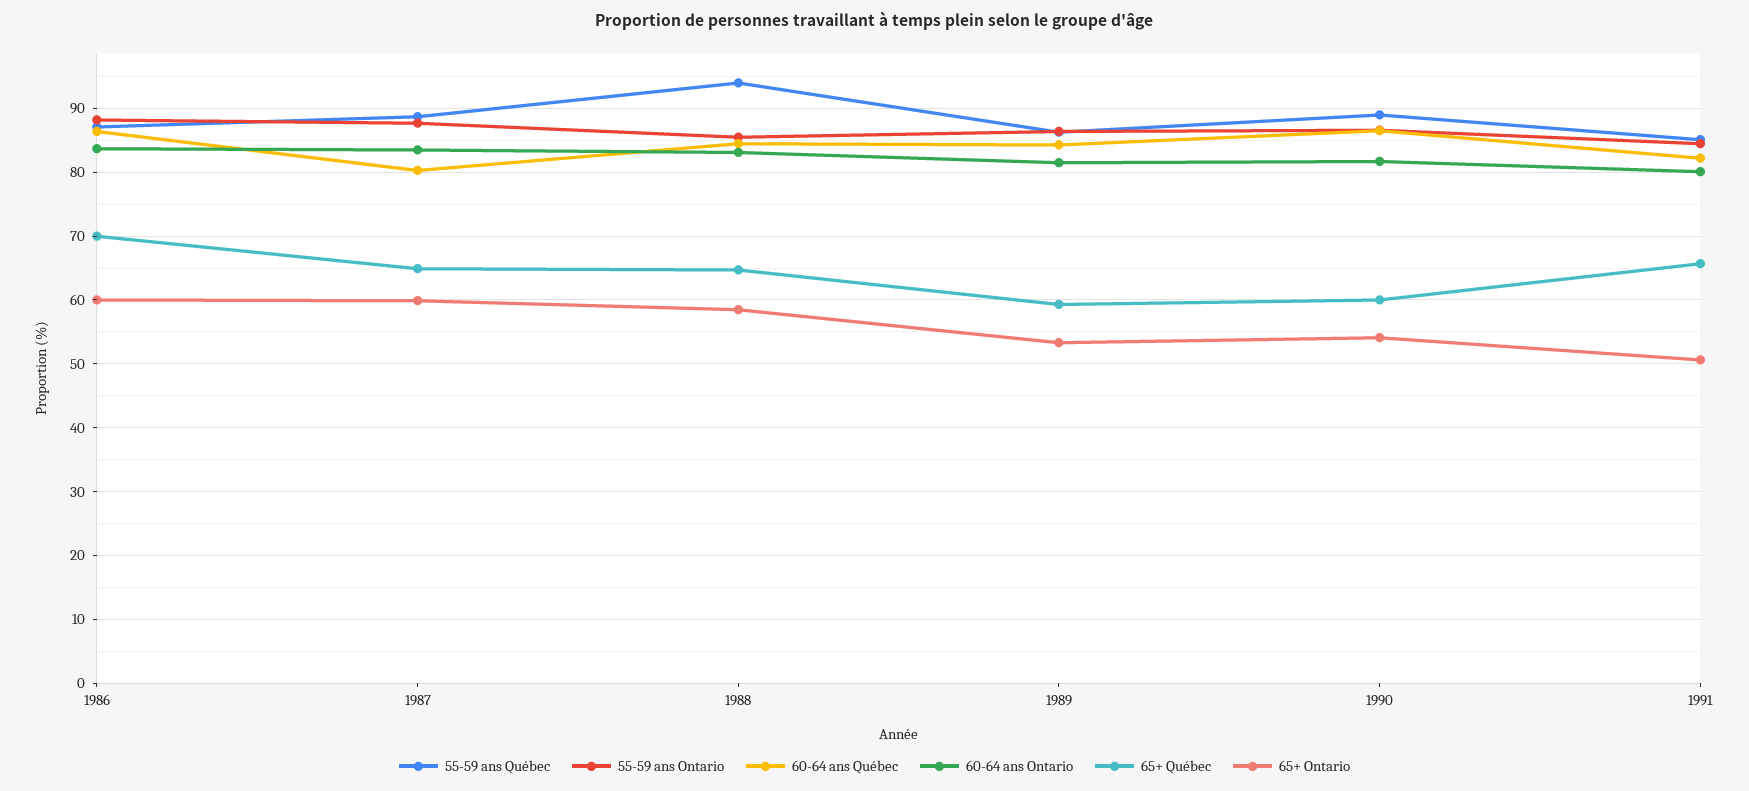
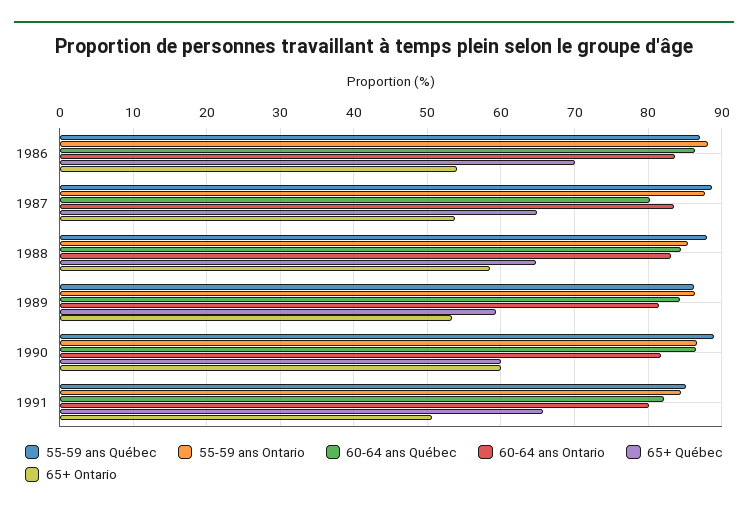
65+ Ontario, 1986: 60 -> 54
65+ Ontario, 1987: 60 -> 54
55-59 ans Québec, 1988: 94 -> 88
65+ Ontario, 1990: 54 -> 60

